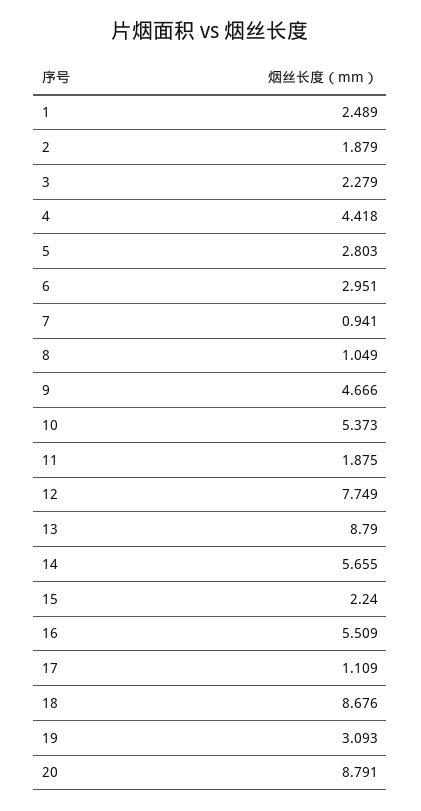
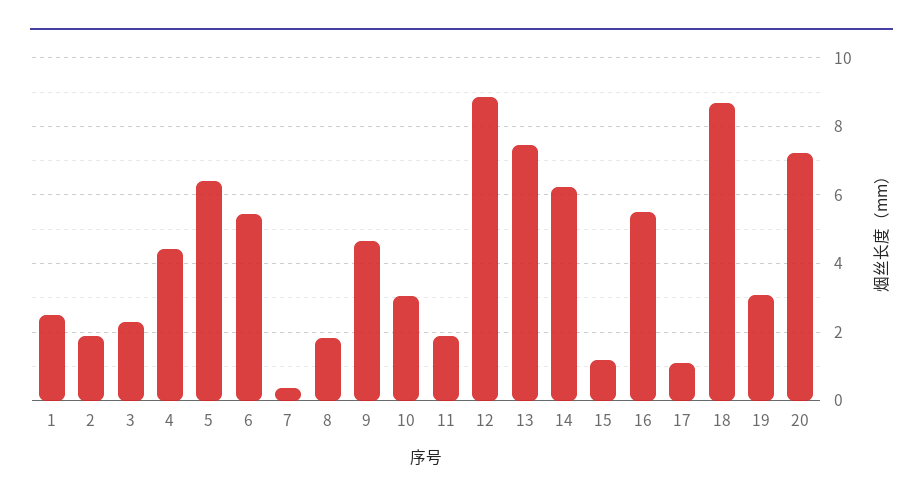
5: 2.803 -> 6.4
6: 2.951 -> 5.4
7: 0.941 -> 0.4
8: 1.049 -> 1.8
10: 5.373 -> 3
12: 7.749 -> 8.8
13: 8.79 -> 7.4
14: 5.655 -> 6.2
15: 2.24 -> 1.2
20: 8.791 -> 7.2

